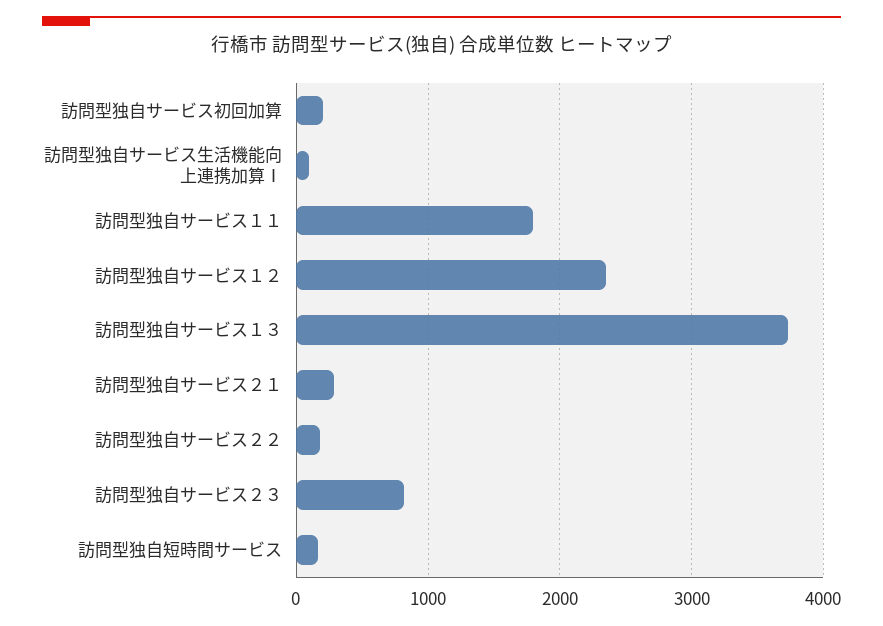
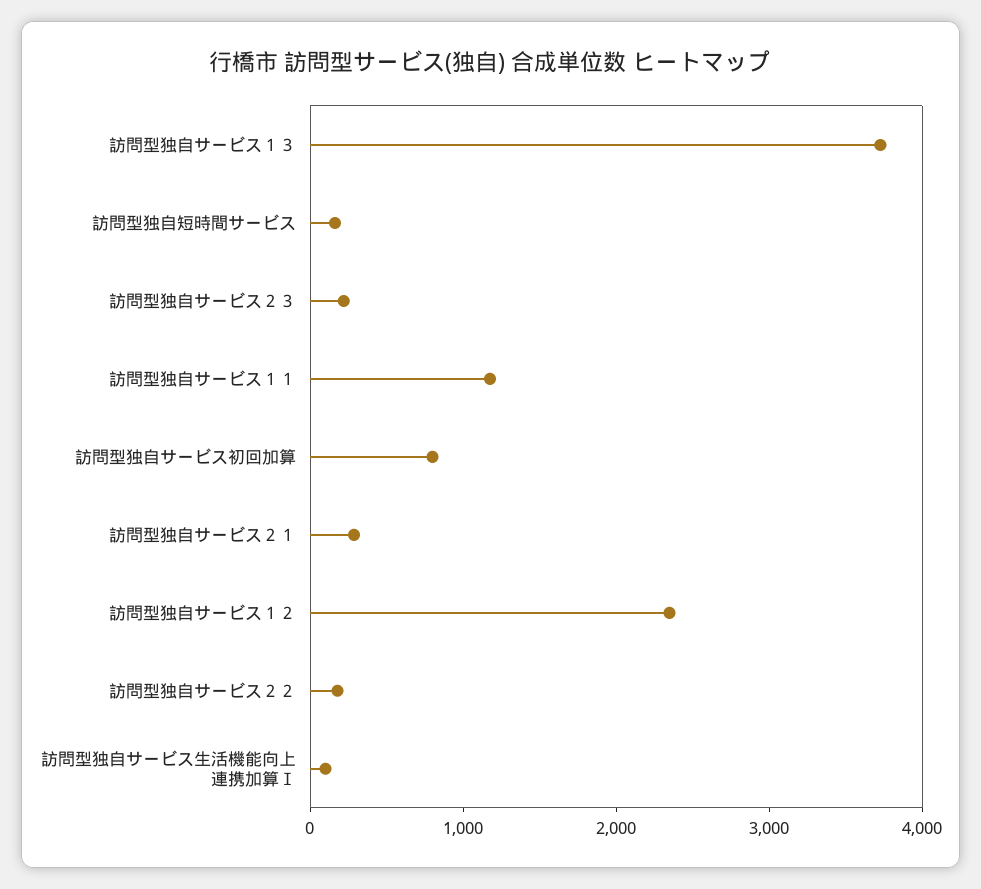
訪問型独自サービス初回加算: 200 -> 800
訪問型独自サービス１１: 1800 -> 1200
訪問型独自サービス２３: 800 -> 200

